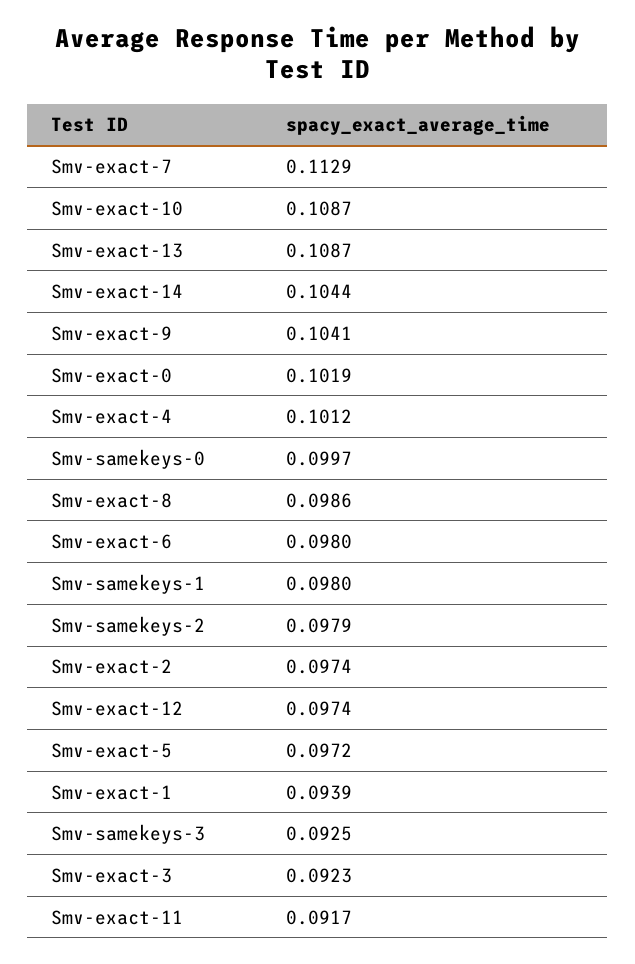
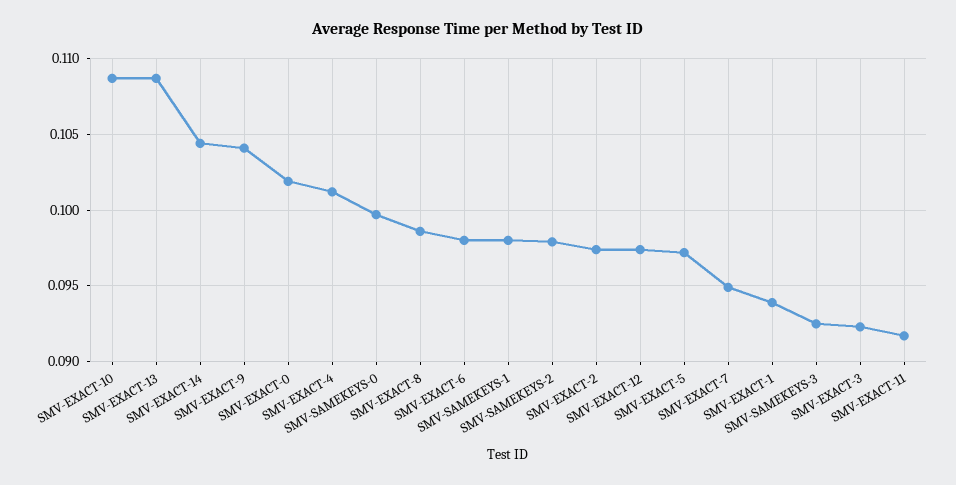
Smv-exact-7: 0.1129 -> 0.095

